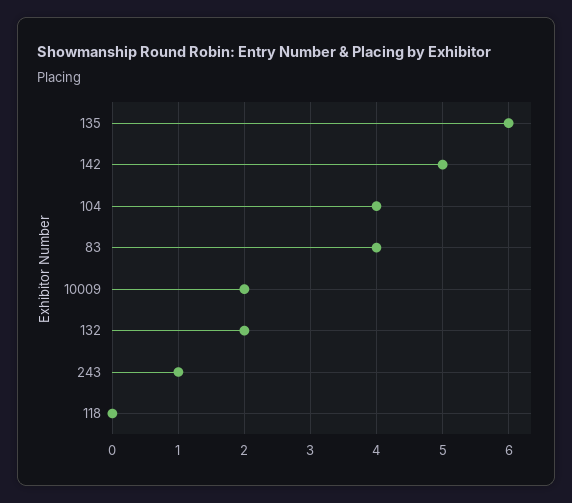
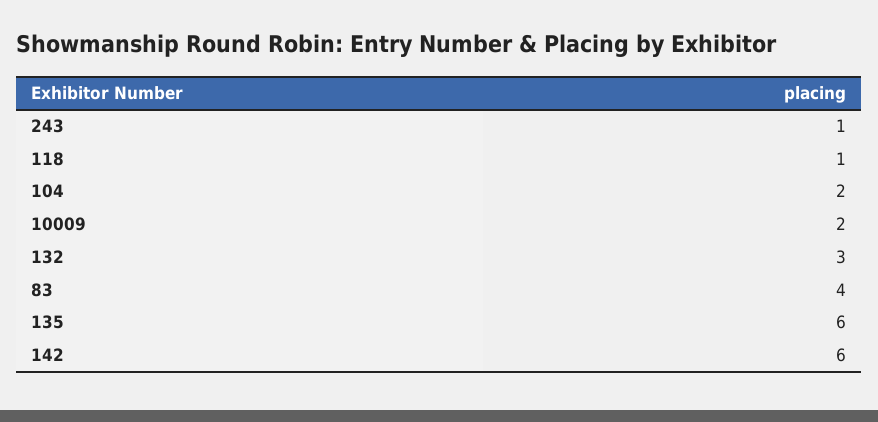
142: 5 -> 6
104: 4 -> 2
132: 2 -> 3
118: 0 -> 1

